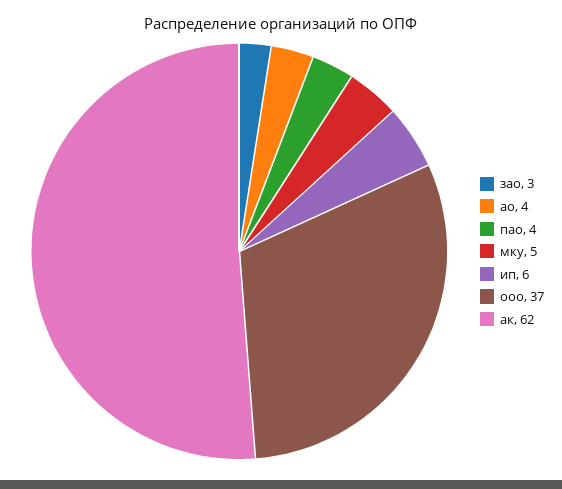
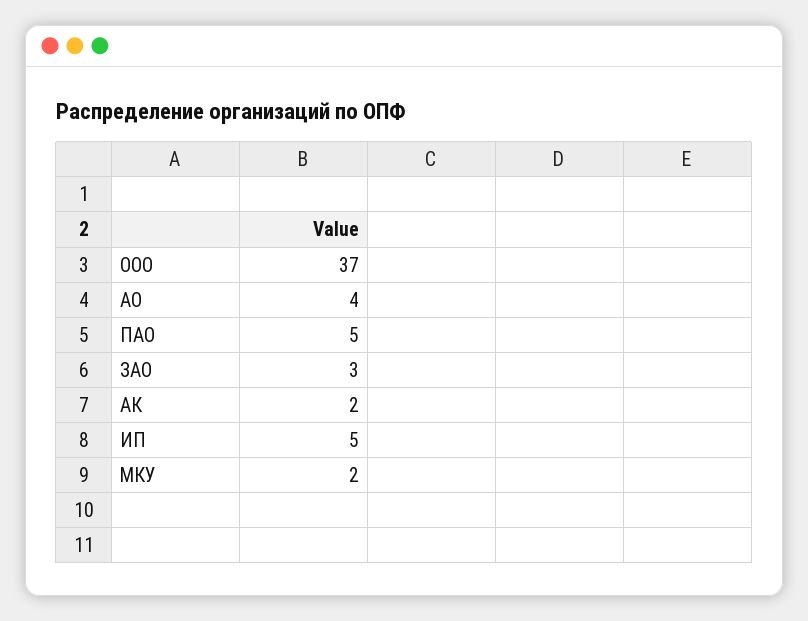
пао: 4 -> 5
мку: 5 -> 2
ип: 6 -> 5
ак: 62 -> 2

